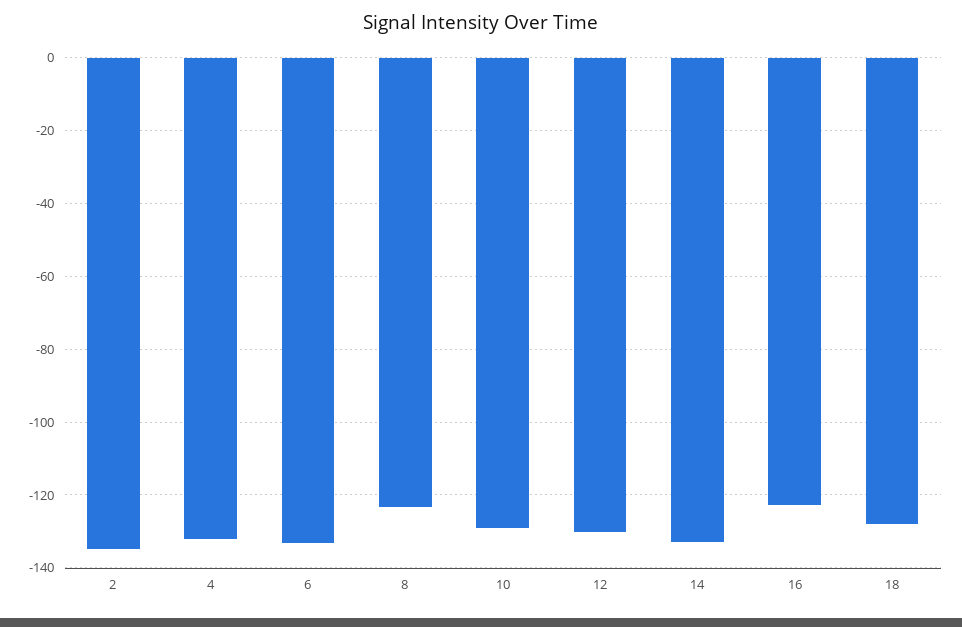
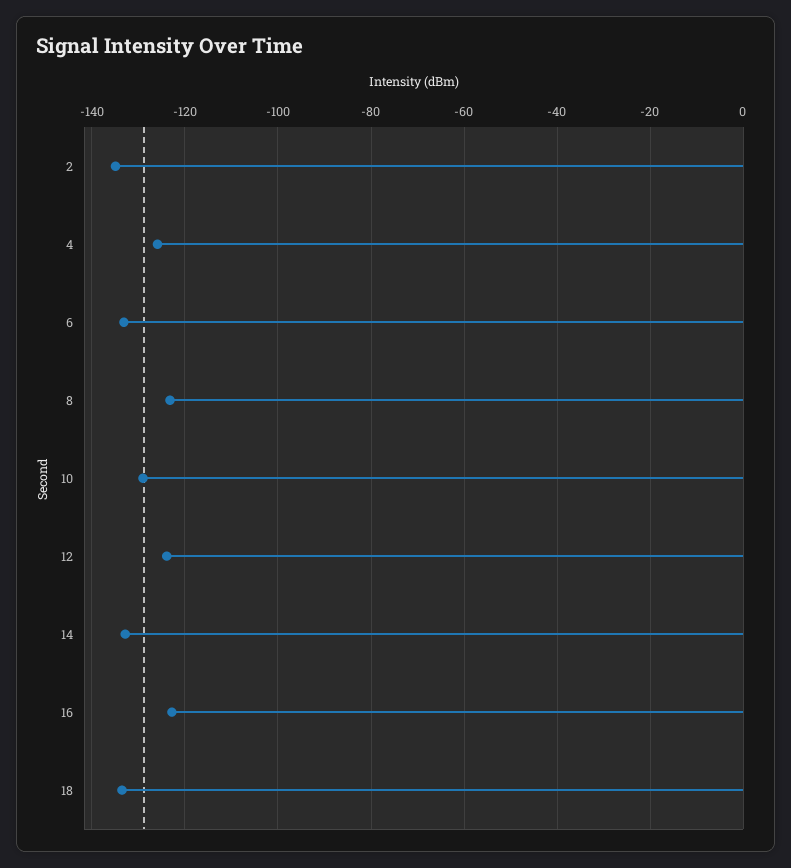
4: -132 -> -126
12: -130 -> -124
18: -128 -> -134

